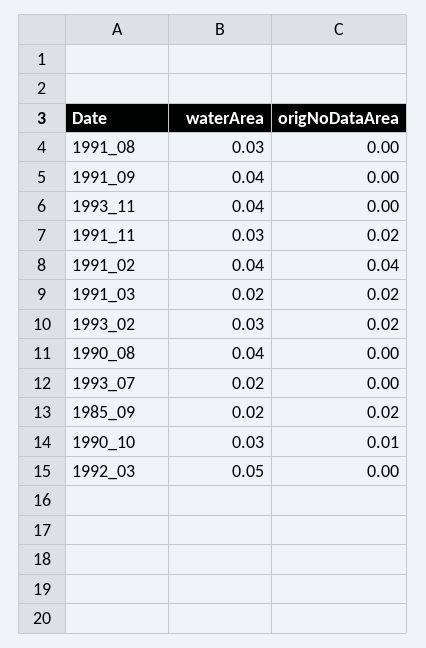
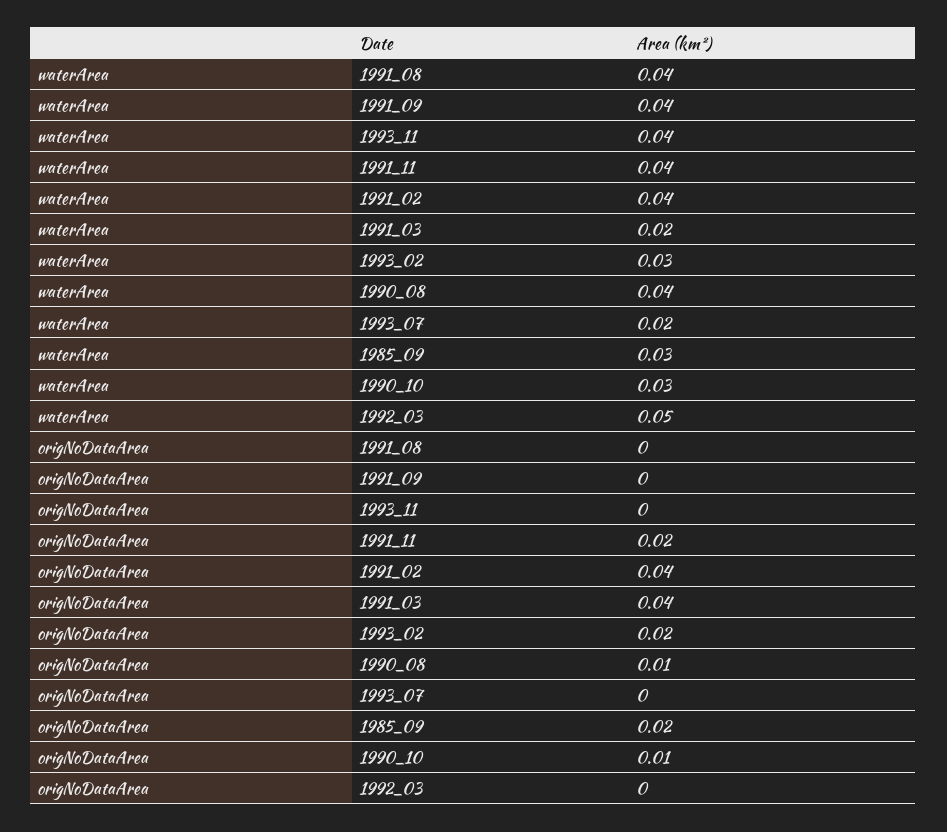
waterArea, 1991_08: 0.03 -> 0.04
waterArea, 1991_11: 0.03 -> 0.04
origNoDataArea, 1991_03: 0.02 -> 0.04
origNoDataArea, 1990_08: 0 -> 0.01
waterArea, 1985_09: 0.02 -> 0.03

